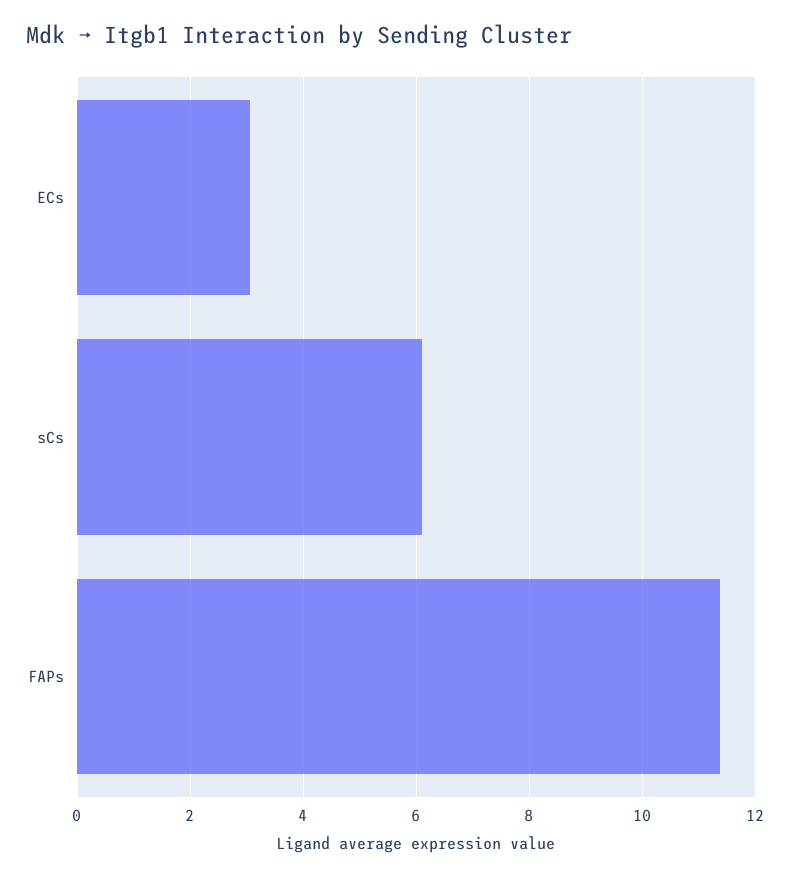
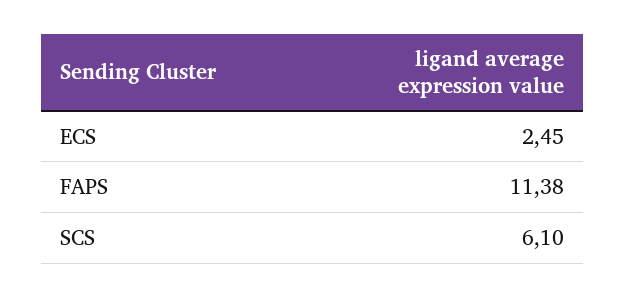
ECs: 3 -> 2.45

